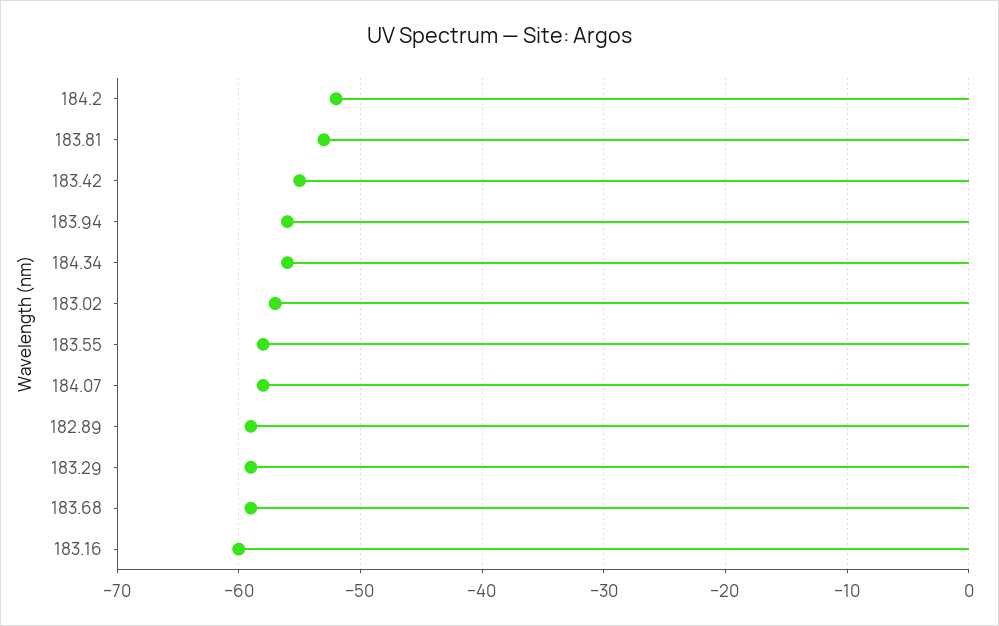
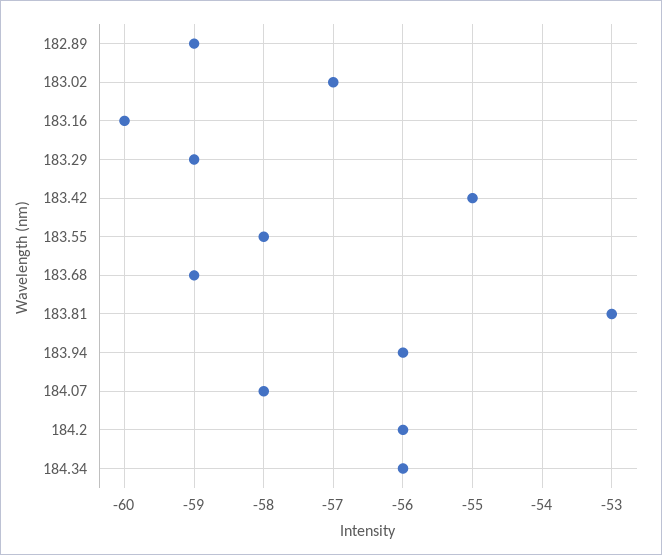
184.2: -52 -> -56

